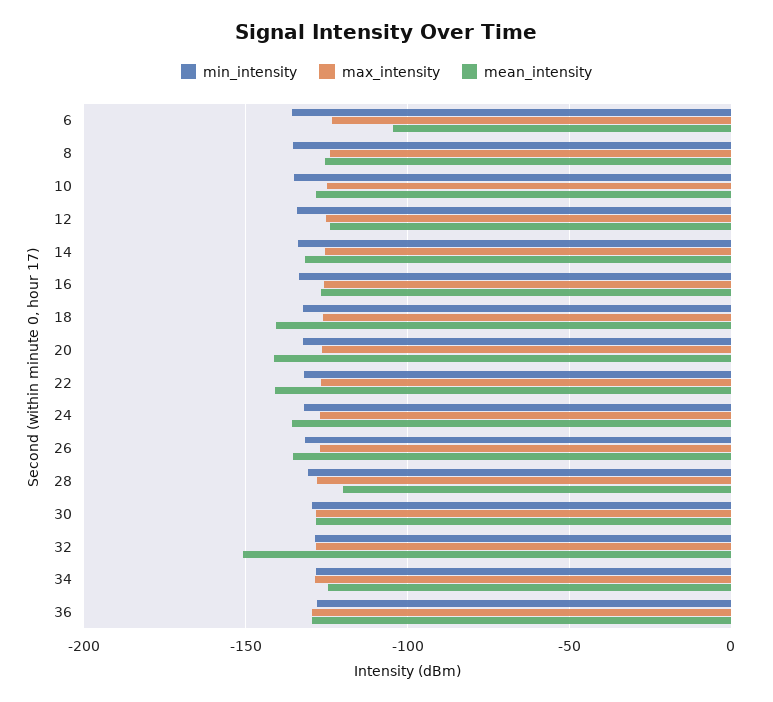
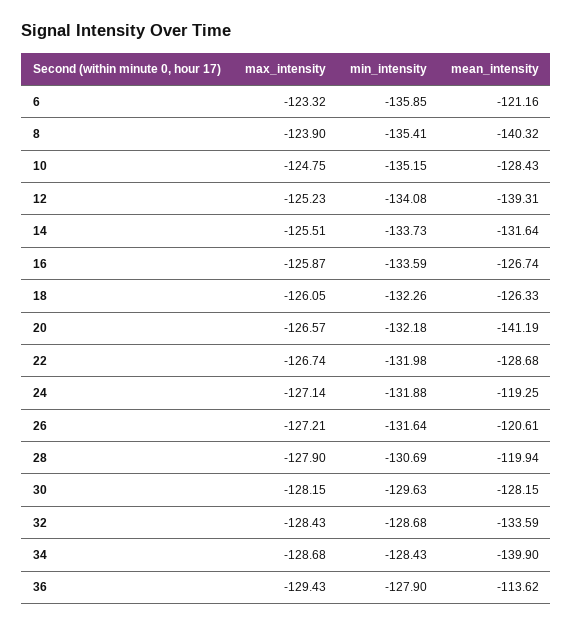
mean_intensity, 6: -105 -> -121.16
mean_intensity, 8: -125 -> -140.32
mean_intensity, 12: -125 -> -139.31
mean_intensity, 18: -140 -> -126.33
mean_intensity, 22: -140 -> -128.68
mean_intensity, 24: -135 -> -119.25
mean_intensity, 26: -135 -> -120.61
mean_intensity, 32: -150 -> -133.59
mean_intensity, 34: -125 -> -139.9
mean_intensity, 36: -130 -> -113.62

